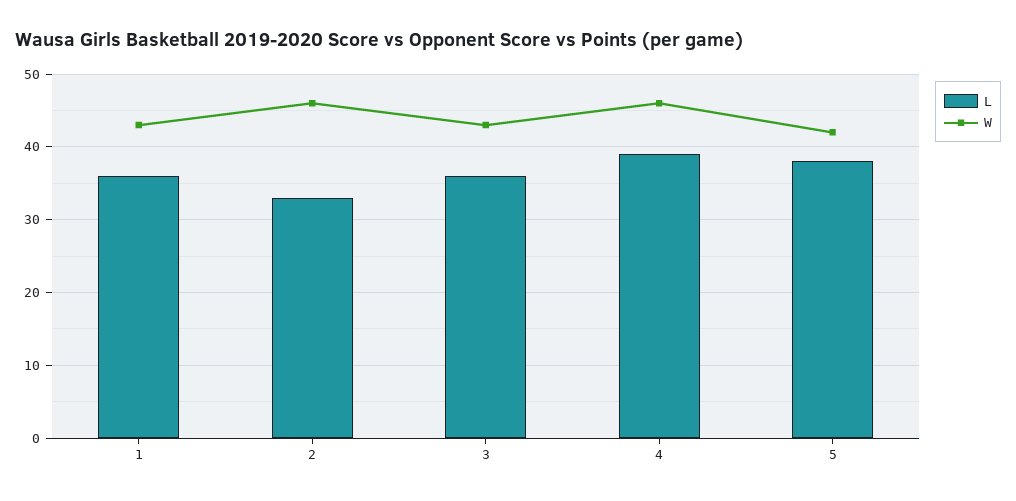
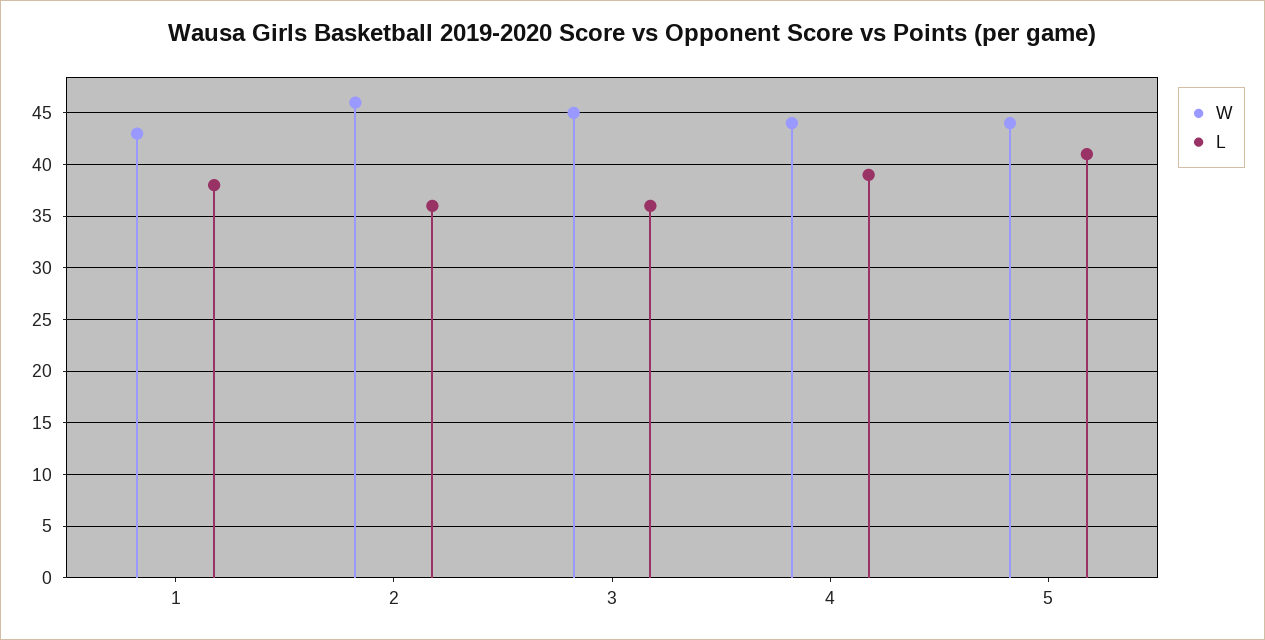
L, 1: 36 -> 38
L, 2: 33 -> 36
W, 3: 43 -> 45
W, 4: 46 -> 44
L, 5: 38 -> 41
W, 5: 42 -> 44

